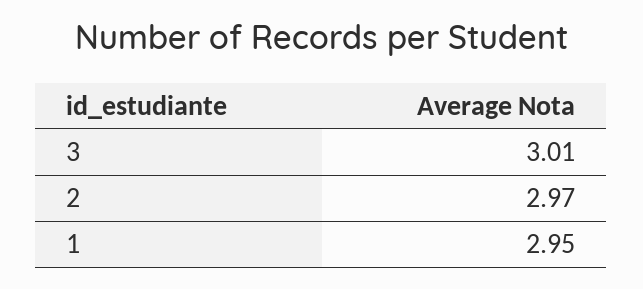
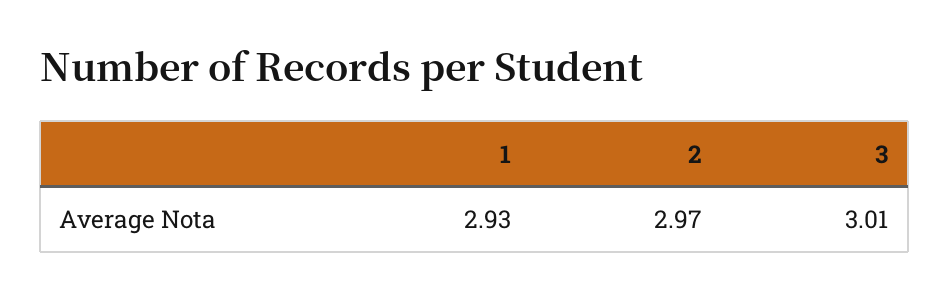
1: 2.95 -> 2.93

